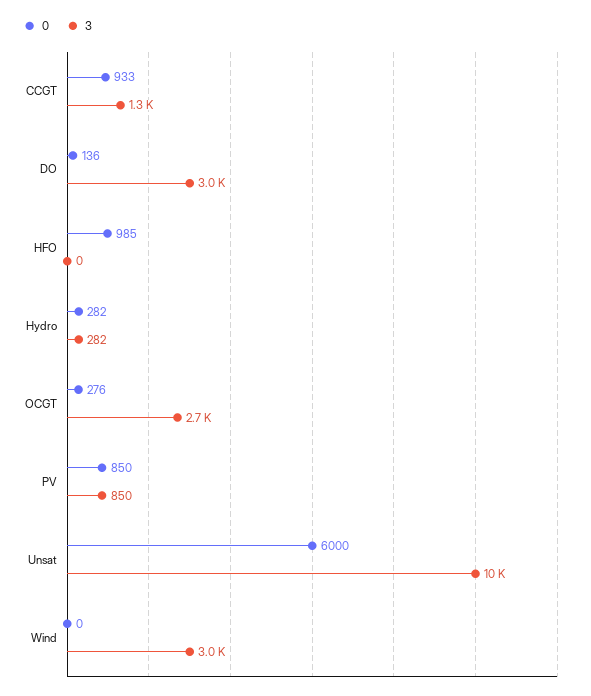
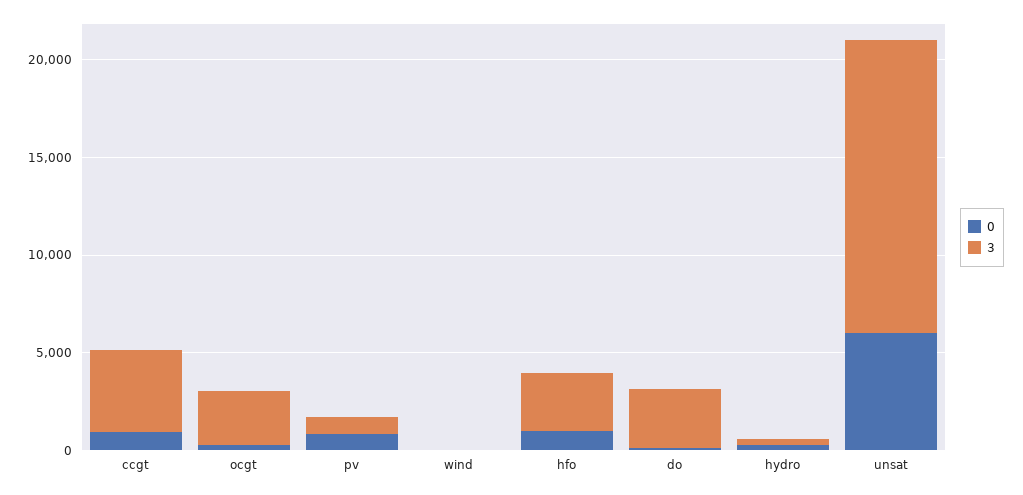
3, CCGT: 1300 -> 4000
3, HFO: 0 -> 3000
3, Unsat: 10000 -> 15000
3, Wind: 3000 -> 0

